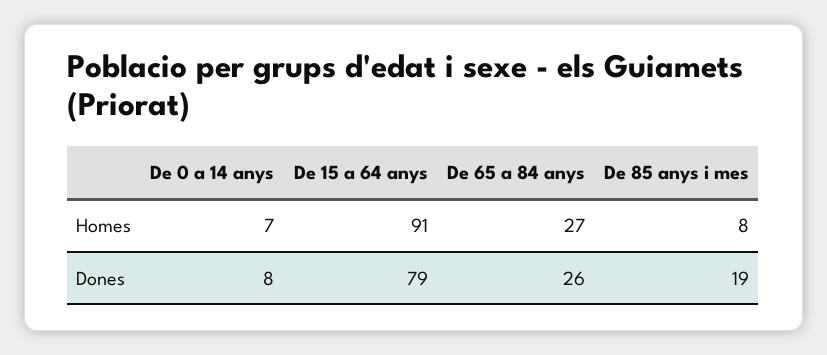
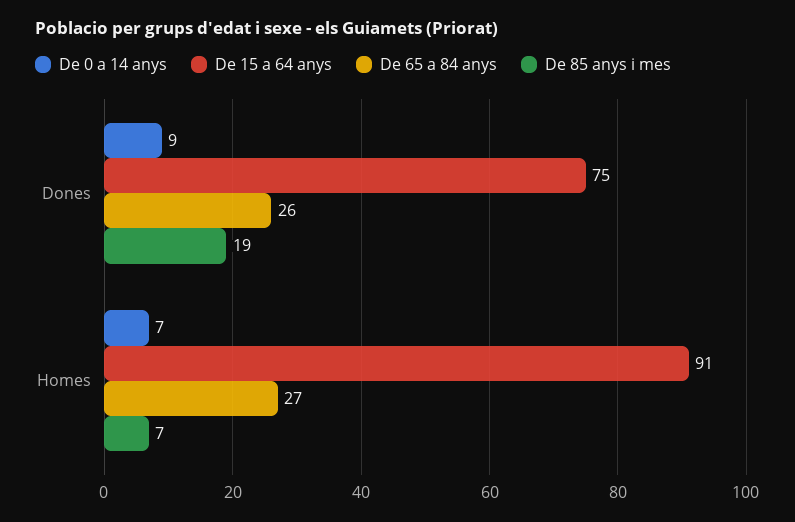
De 85 anys i mes, Homes: 8 -> 7
De 0 a 14 anys, Dones: 8 -> 9
De 15 a 64 anys, Dones: 79 -> 75

